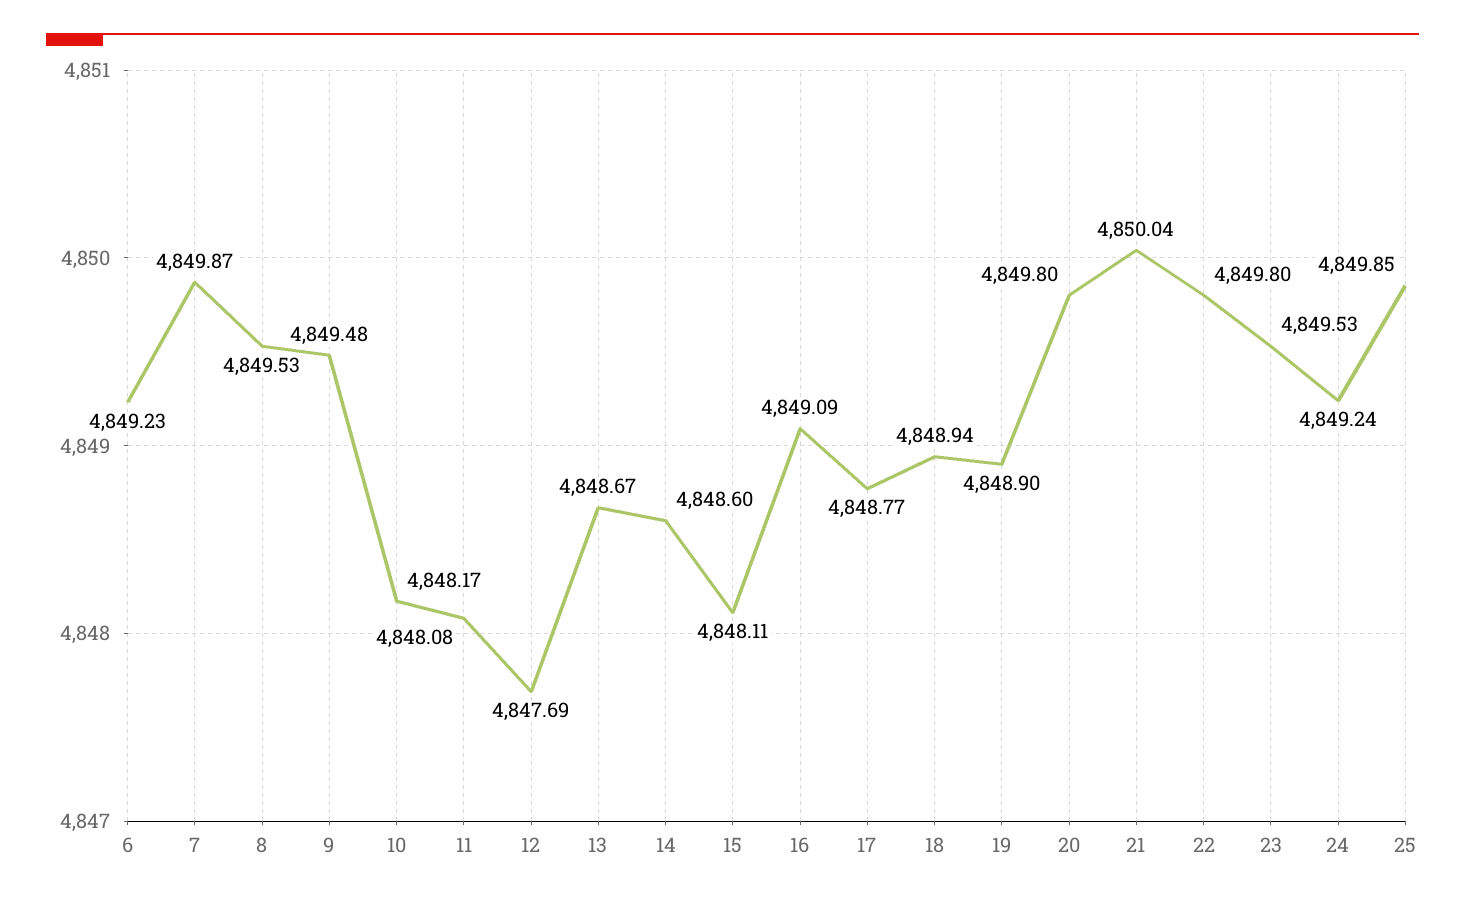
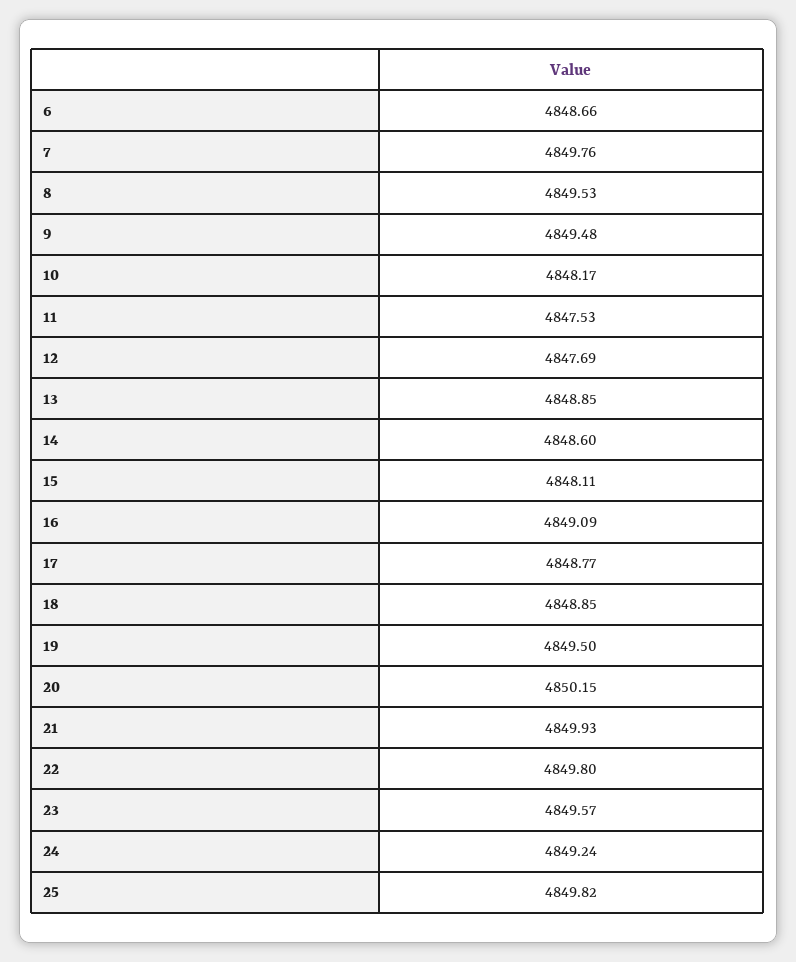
6: 4849.23 -> 4848.66
7: 4849.87 -> 4849.76
11: 4848.08 -> 4847.53
13: 4848.67 -> 4848.85
18: 4848.94 -> 4848.85
19: 4848.9 -> 4849.5
20: 4849.8 -> 4850.15
21: 4850.04 -> 4849.93
23: 4849.53 -> 4849.57
25: 4849.85 -> 4849.82

